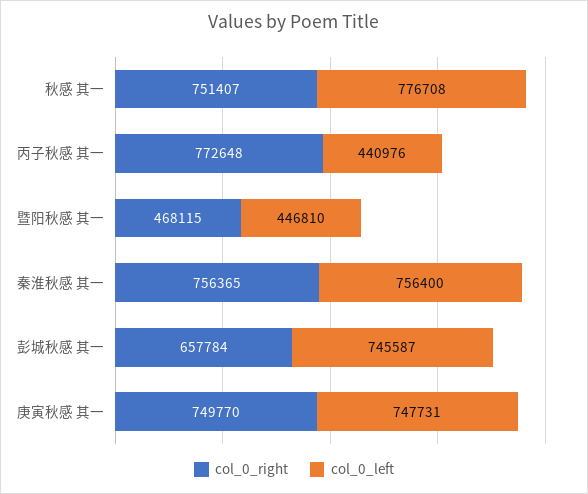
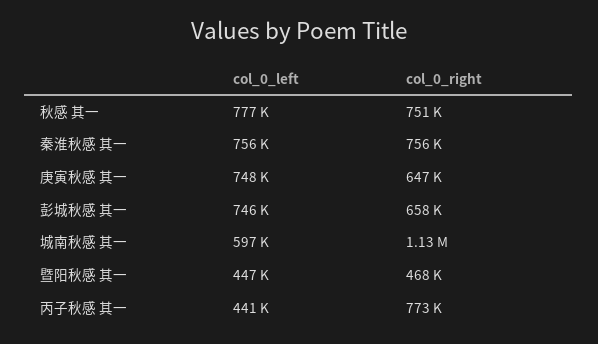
col_0_right, 庚寅秋感 其一: 749770 -> 647000
col_0_left, 城南秋感 其一: none -> 597000
col_0_right, 城南秋感 其一: none -> 1130000

